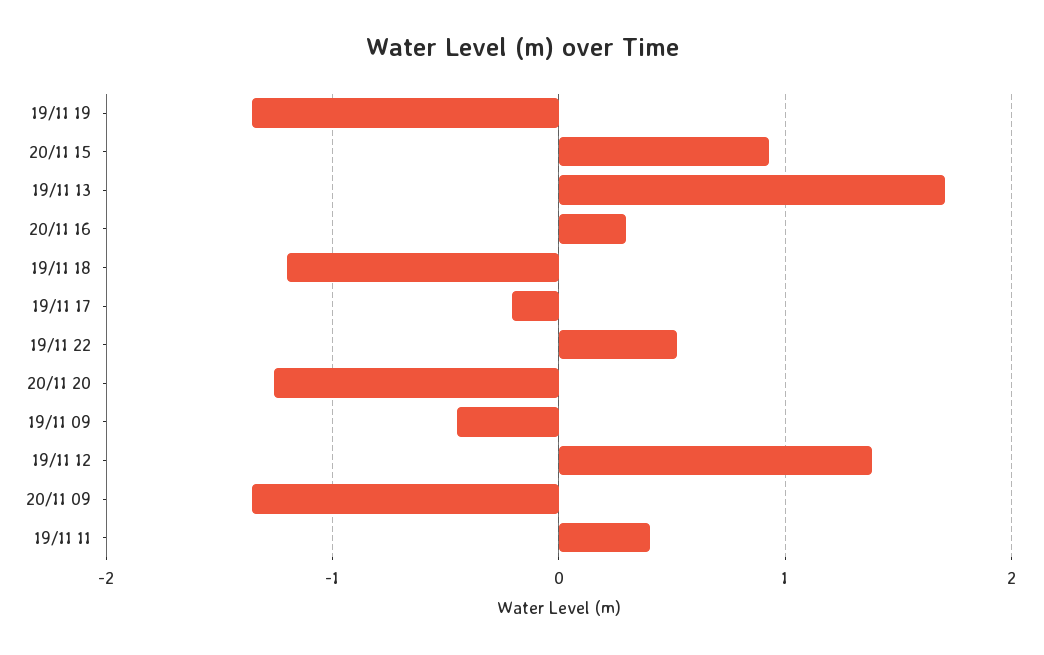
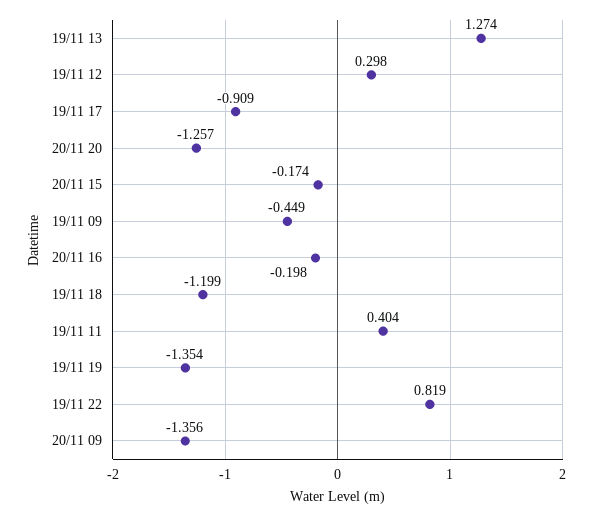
20/11 15: 0.9 -> -0.174
19/11 13: 1.7 -> 1.274
20/11 16: 0.3 -> -0.198
19/11 17: -0.2 -> -0.909
19/11 22: 0.5 -> 0.819
19/11 12: 1.4 -> 0.298

